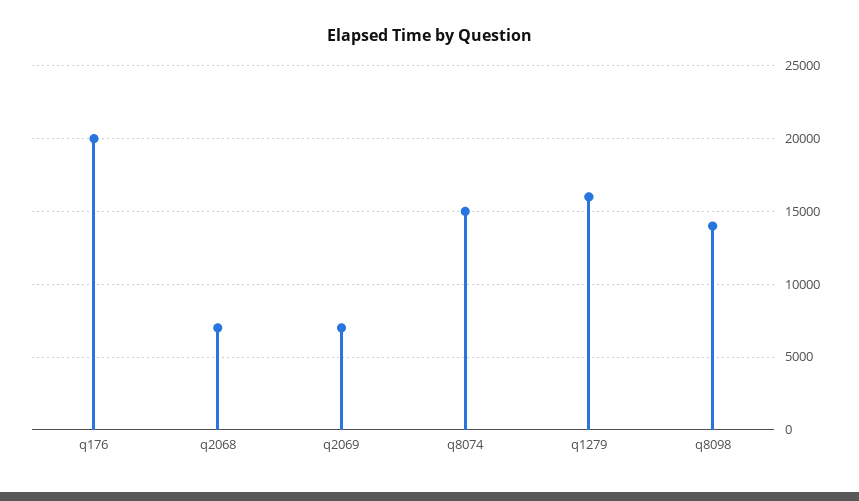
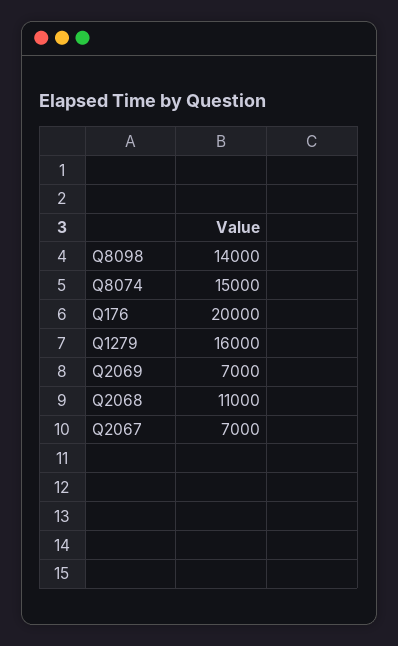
q2068: 7000 -> 11000
Q2067: none -> 7000

